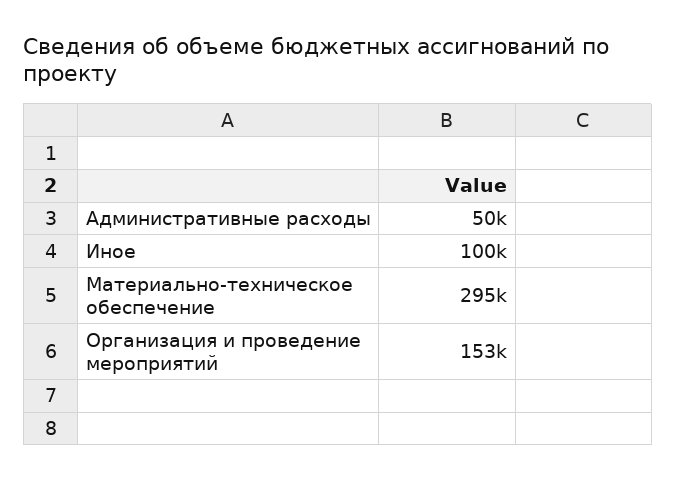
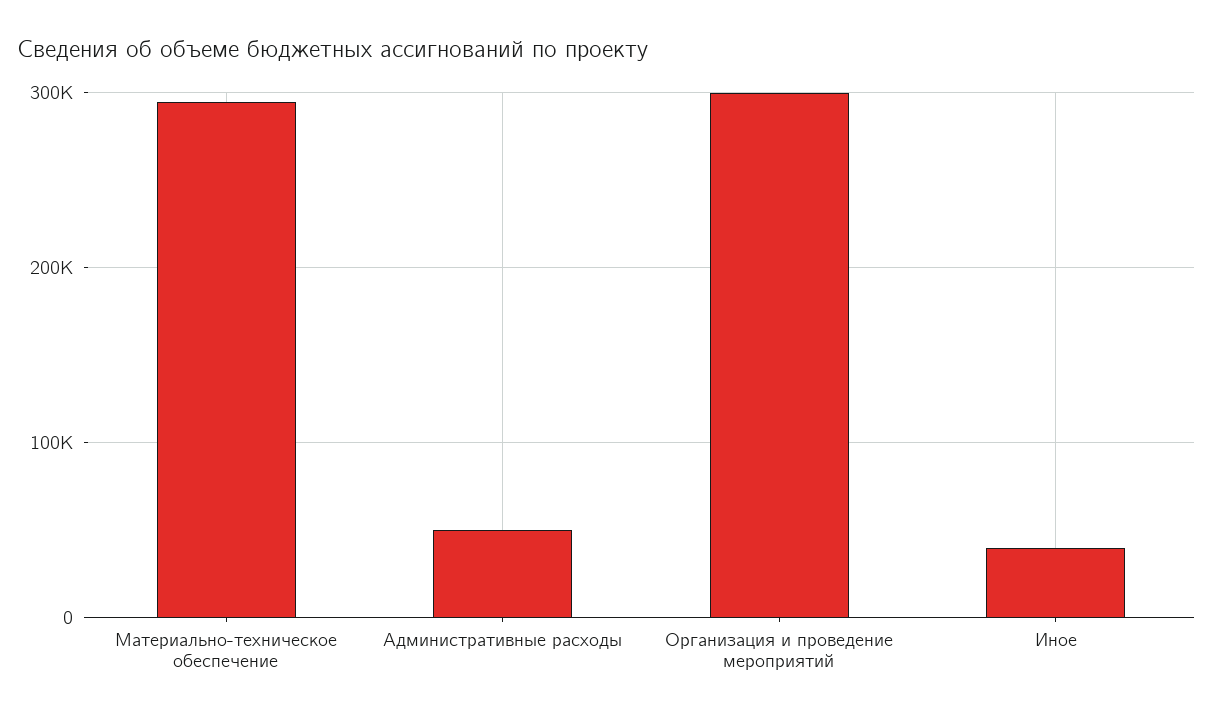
Иное: 100000 -> 40000
Организация и проведение мероприятий: 153000 -> 300000

